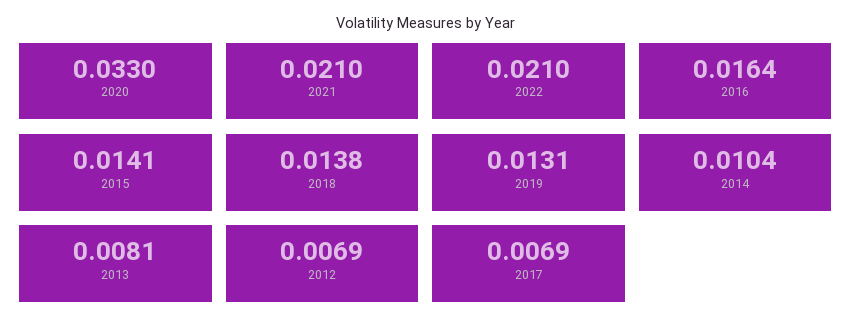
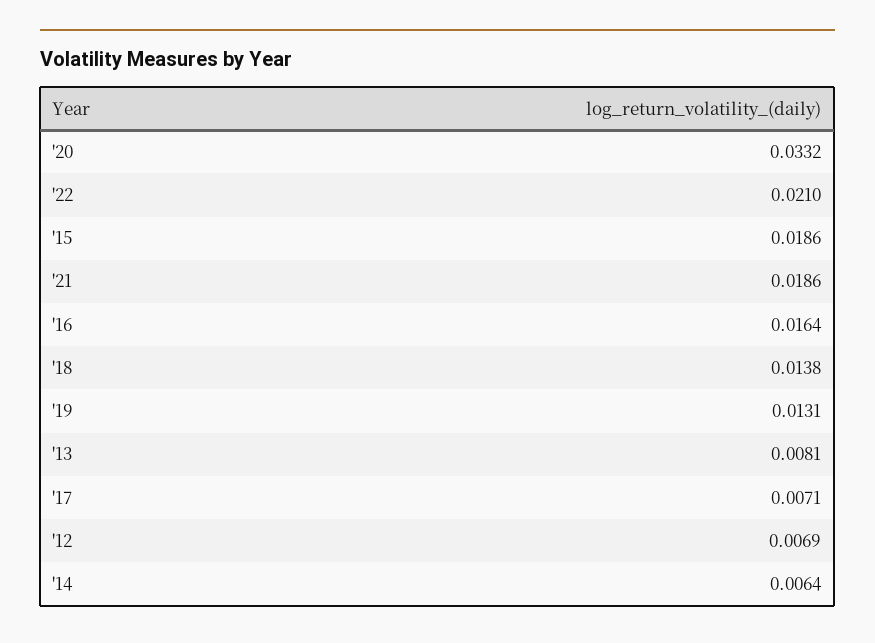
2020: 0.033 -> 0.0332
2021: 0.021 -> 0.0186
2015: 0.0141 -> 0.0186
2014: 0.0104 -> 0.0064
2017: 0.0069 -> 0.0071

